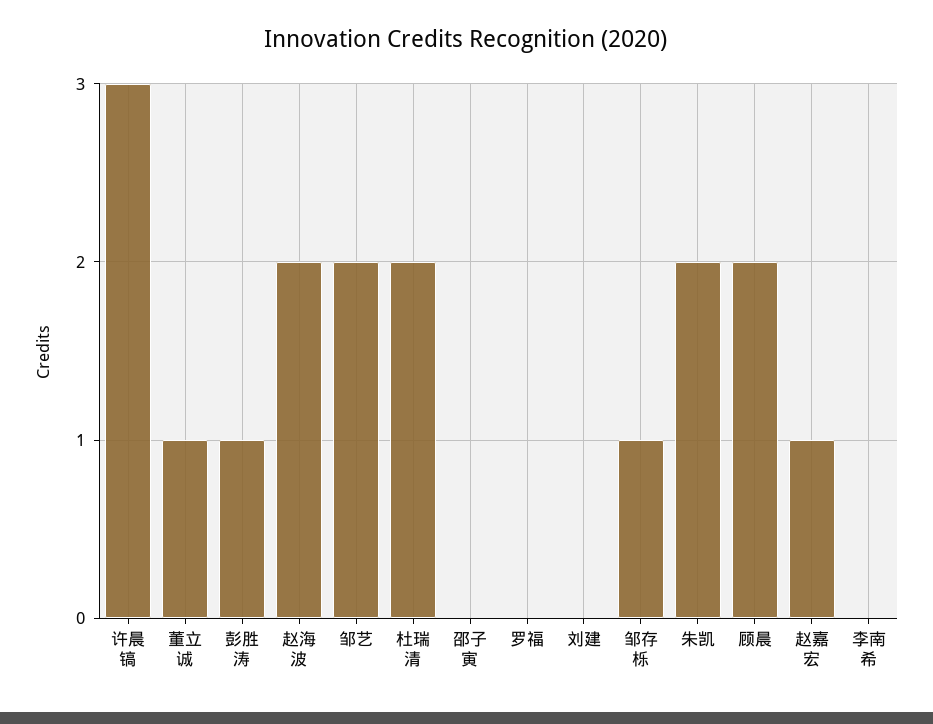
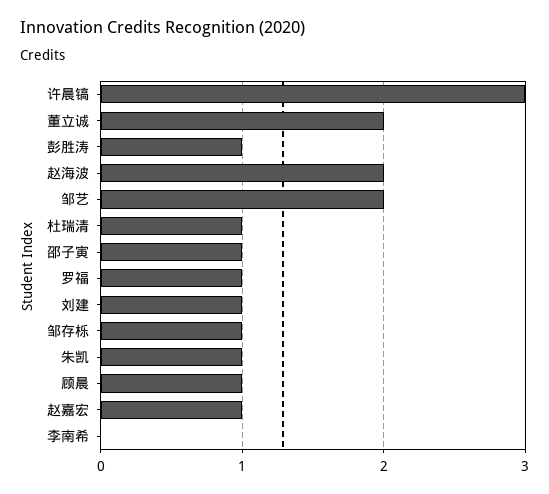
董立诚: 1 -> 2
杜瑞清: 2 -> 1
邵子寅: 0 -> 1
罗福: 0 -> 1
刘建: 0 -> 1
朱凯: 2 -> 1
顾晨: 2 -> 1

